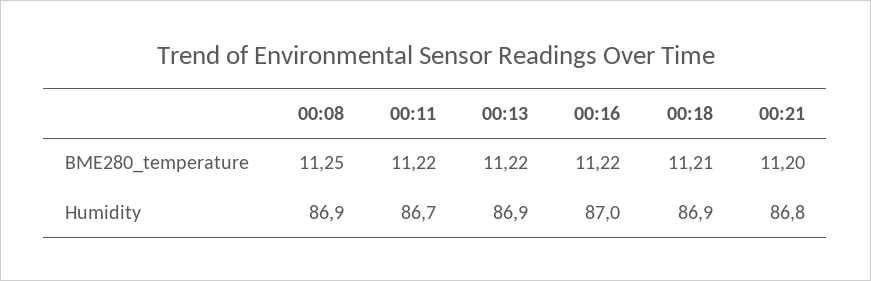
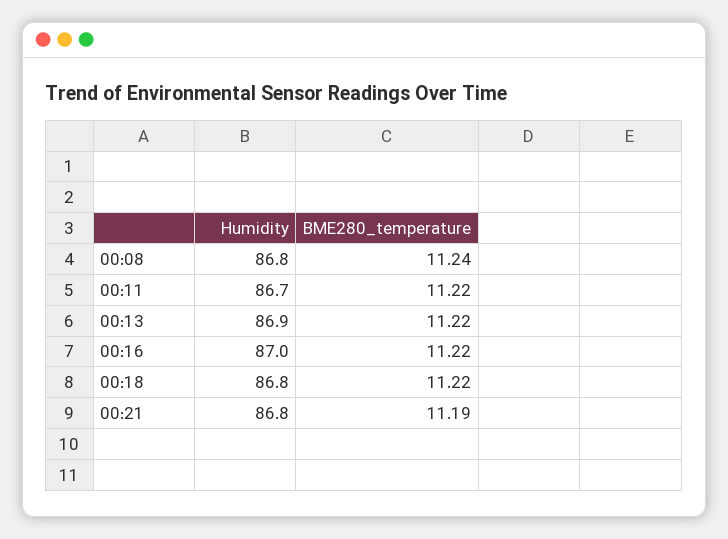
00:08, BME280_temperature: 11.25 -> 11.24
00:18, BME280_temperature: 11.21 -> 11.22
00:21, BME280_temperature: 11.2 -> 11.19
00:08, Humidity: 86.9 -> 86.8
00:18, Humidity: 86.9 -> 86.8

